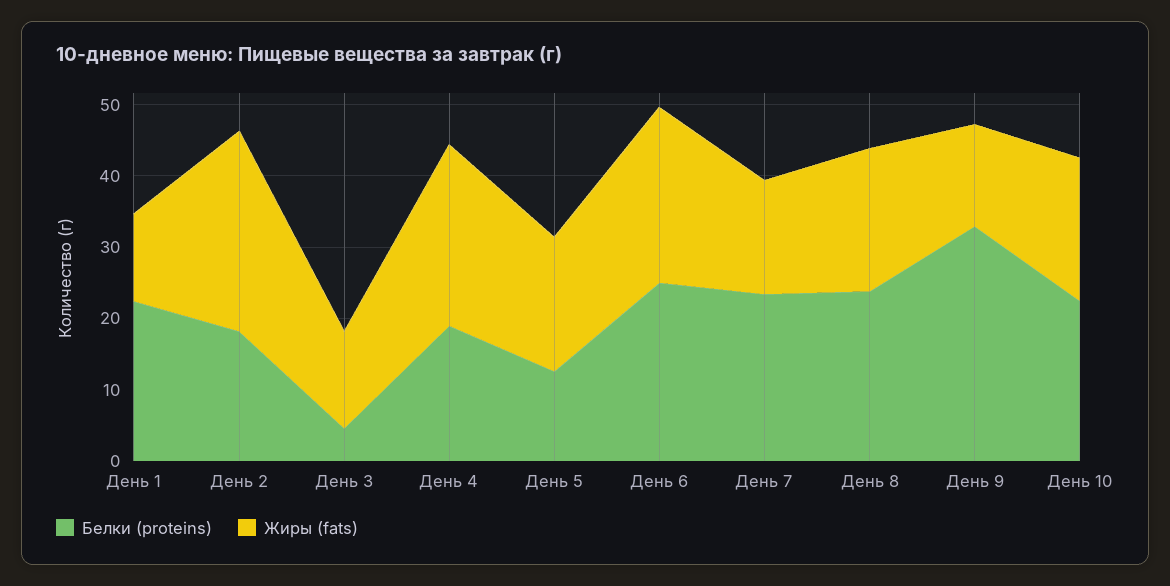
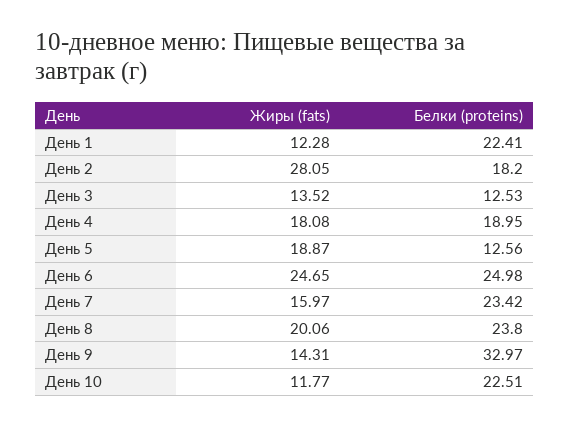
Белки (proteins), День 3: 4 -> 12.53
Жиры (fats), День 4: 26 -> 18.08
Жиры (fats), День 10: 20 -> 11.77

